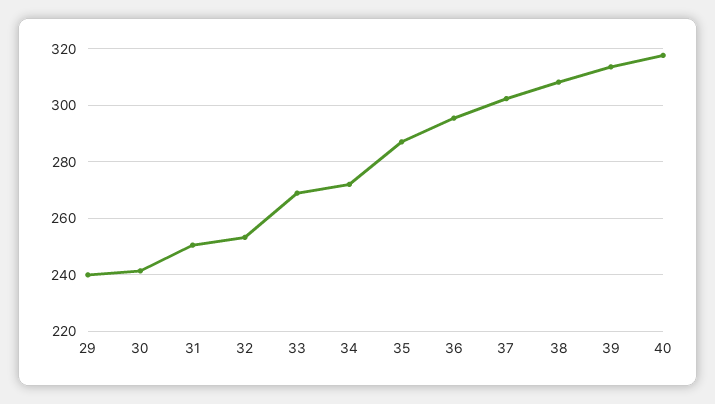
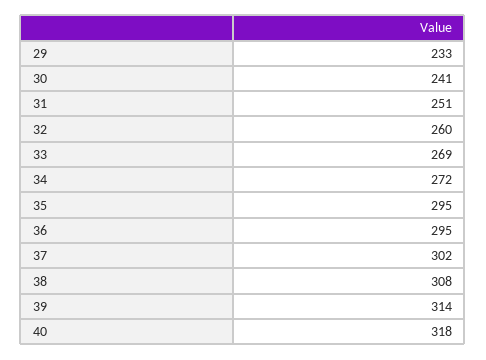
29: 240 -> 233
32: 252.5 -> 260
35: 287.5 -> 295

